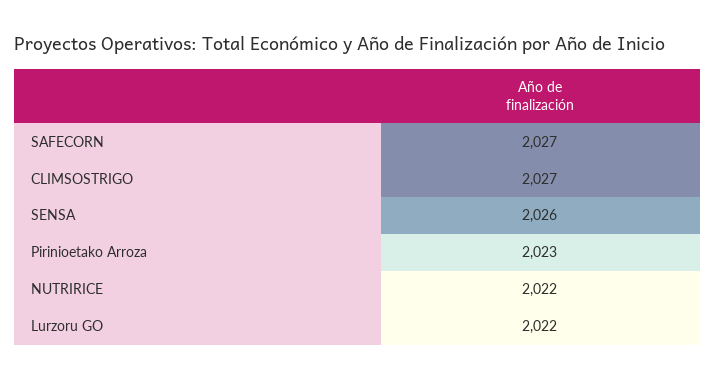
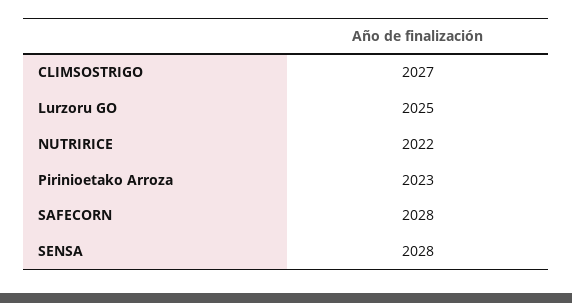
SAFECORN: 2027 -> 2028
SENSA: 2026 -> 2028
Lurzoru GO: 2022 -> 2025

